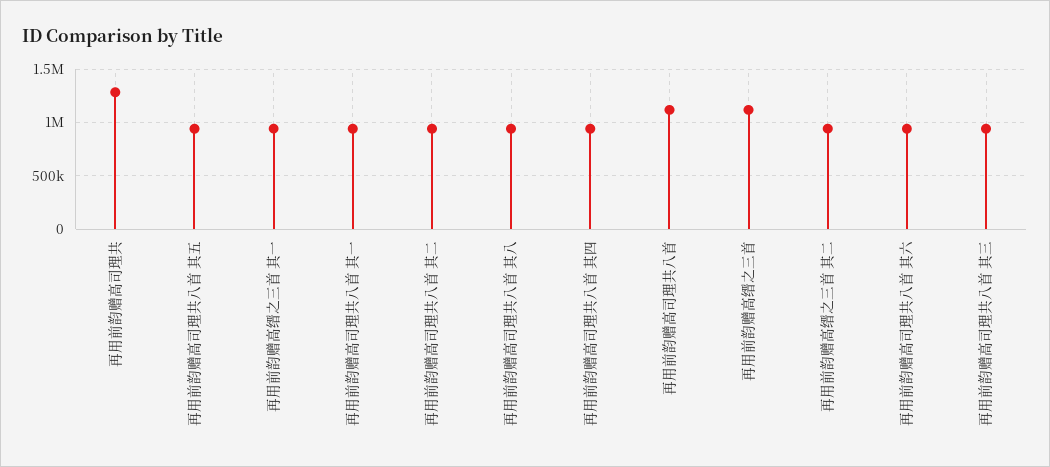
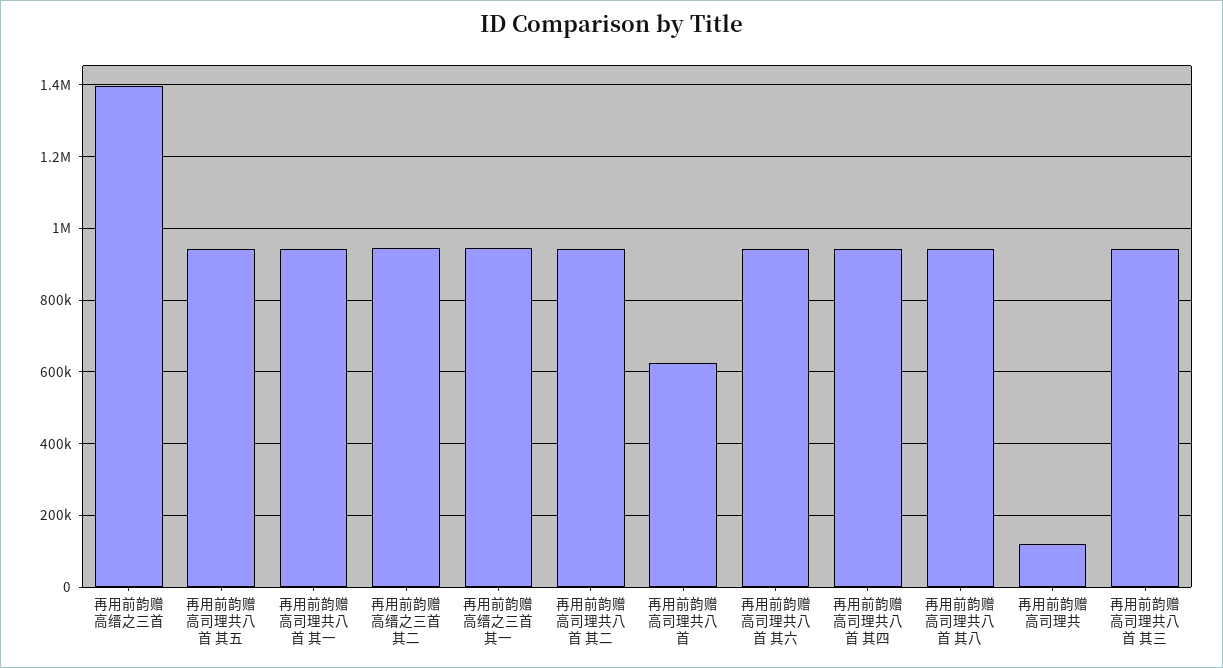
再用前韵赠高司理共: 1300000 -> 120000
再用前韵赠高司理共八首: 1100000 -> 620000
再用前韵赠高缙之三首: 1100000 -> 1400000

